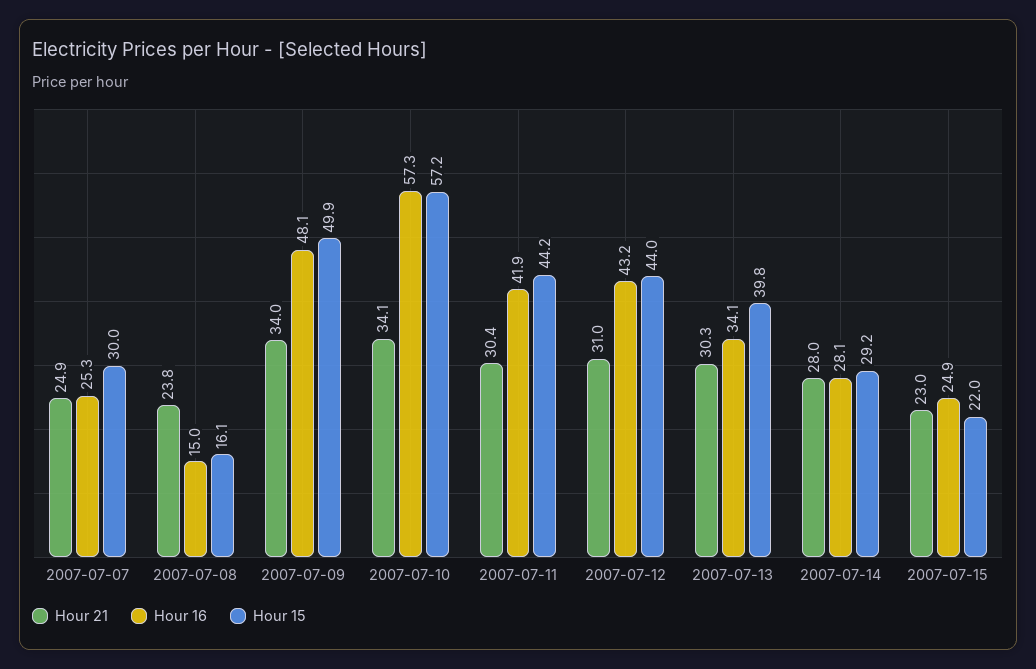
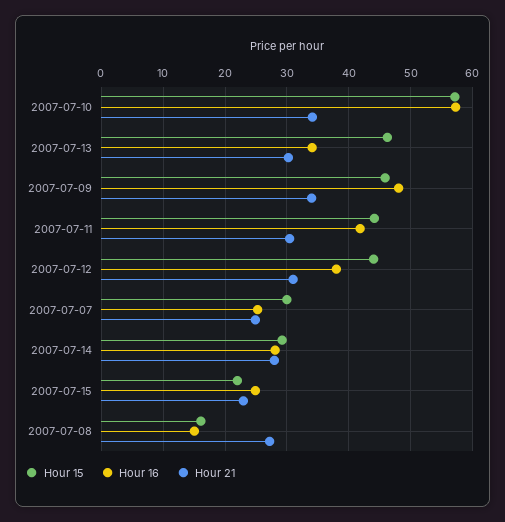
Hour 21, 2007-07-08: 23.8 -> 27
Hour 15, 2007-07-09: 49.9 -> 46
Hour 16, 2007-07-12: 43.2 -> 38
Hour 15, 2007-07-13: 39.8 -> 46

